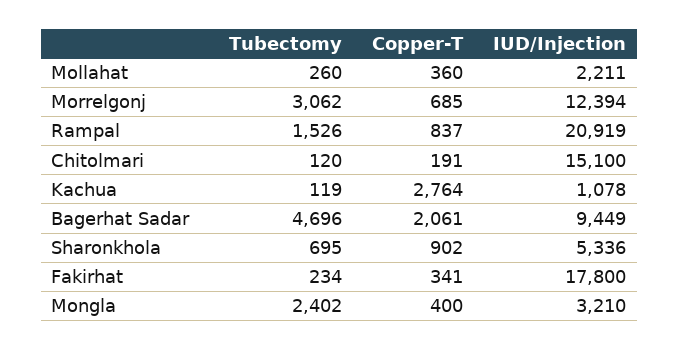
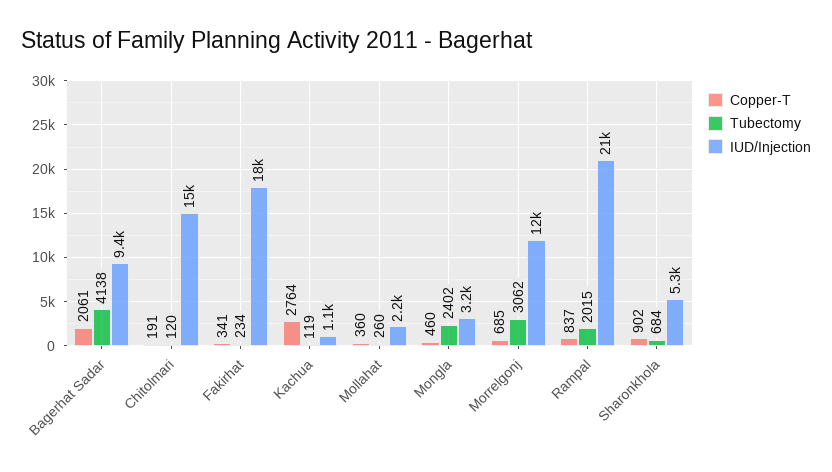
Tubectomy, Rampal: 1526 -> 2015
Tubectomy, Bagerhat Sadar: 4696 -> 4138
Tubectomy, Sharonkhola: 695 -> 684
Copper-T, Mongla: 400 -> 460

